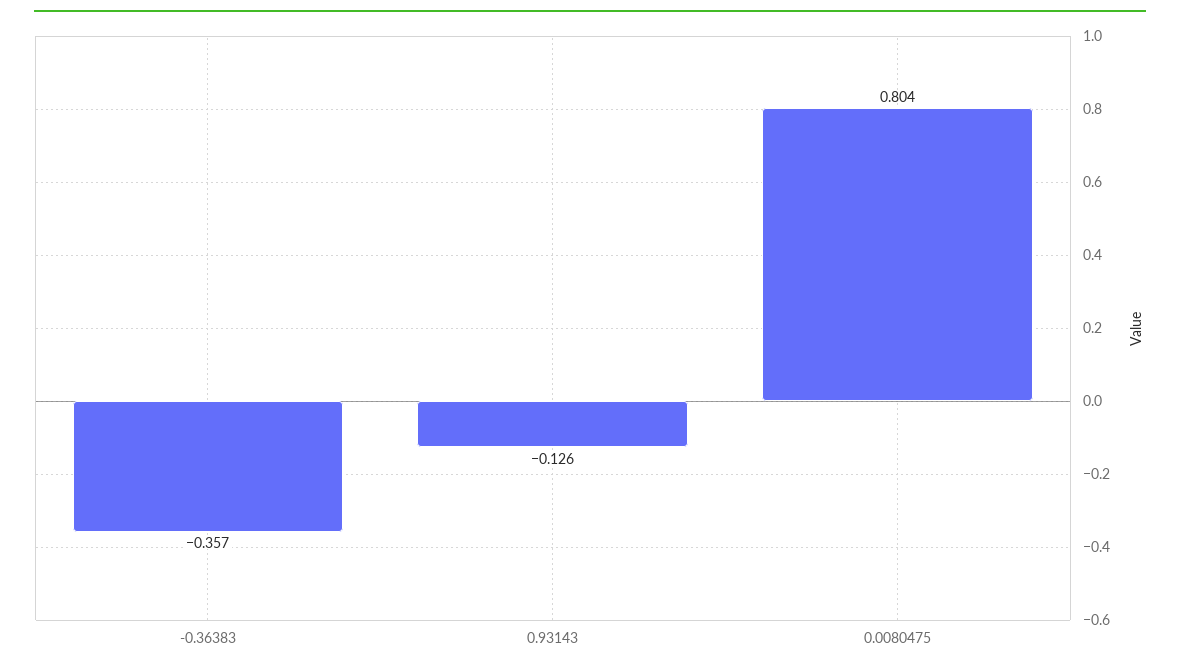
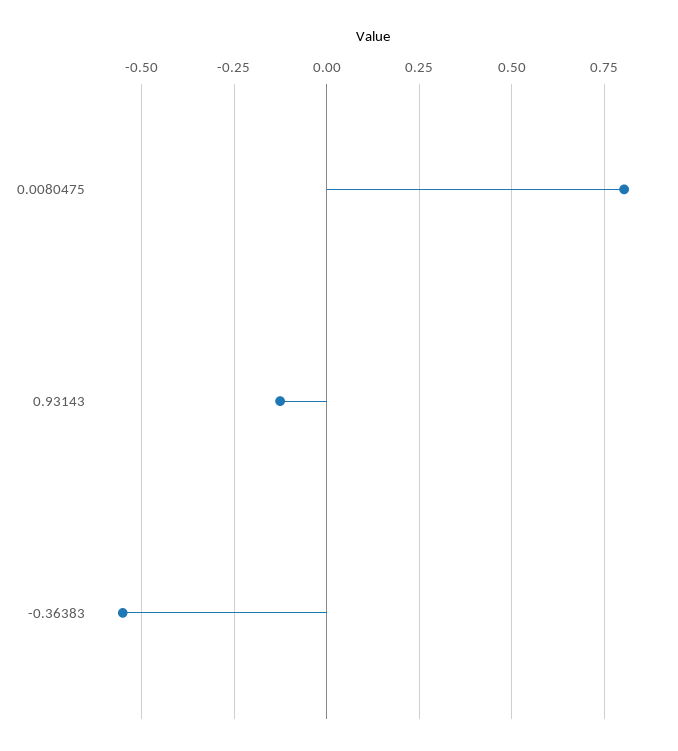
-0.36383: -0.357 -> -0.55

